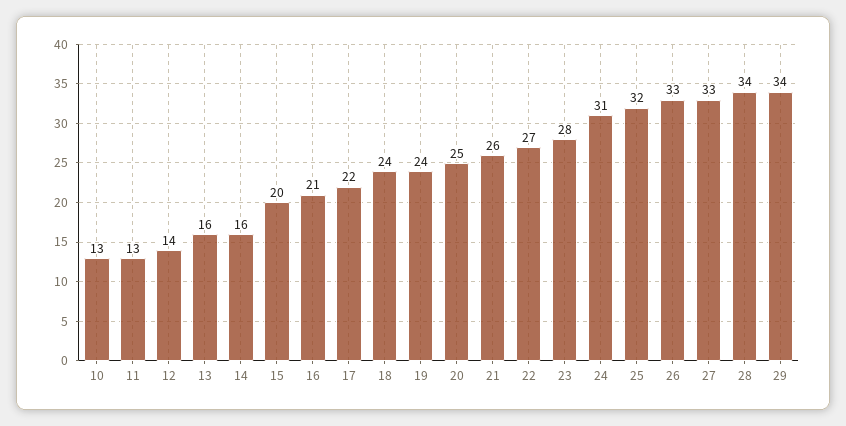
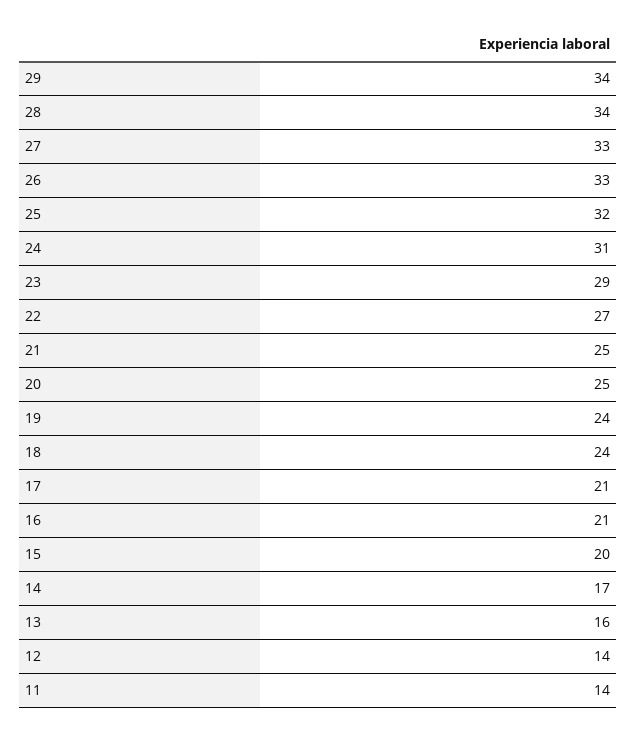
10: 13 -> none
11: 13 -> 14
14: 16 -> 17
17: 22 -> 21
21: 26 -> 25
23: 28 -> 29

